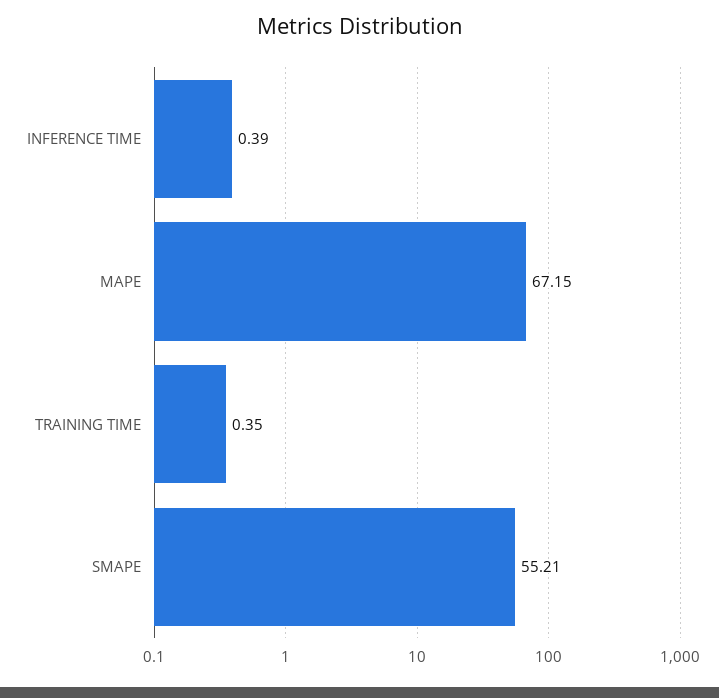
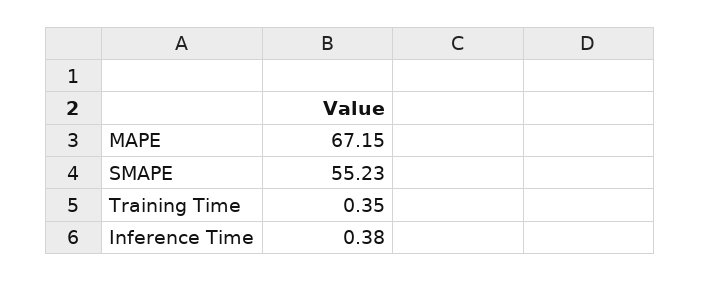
INFERENCE TIME: 0.39 -> 0.38
SMAPE: 55.21 -> 55.23

